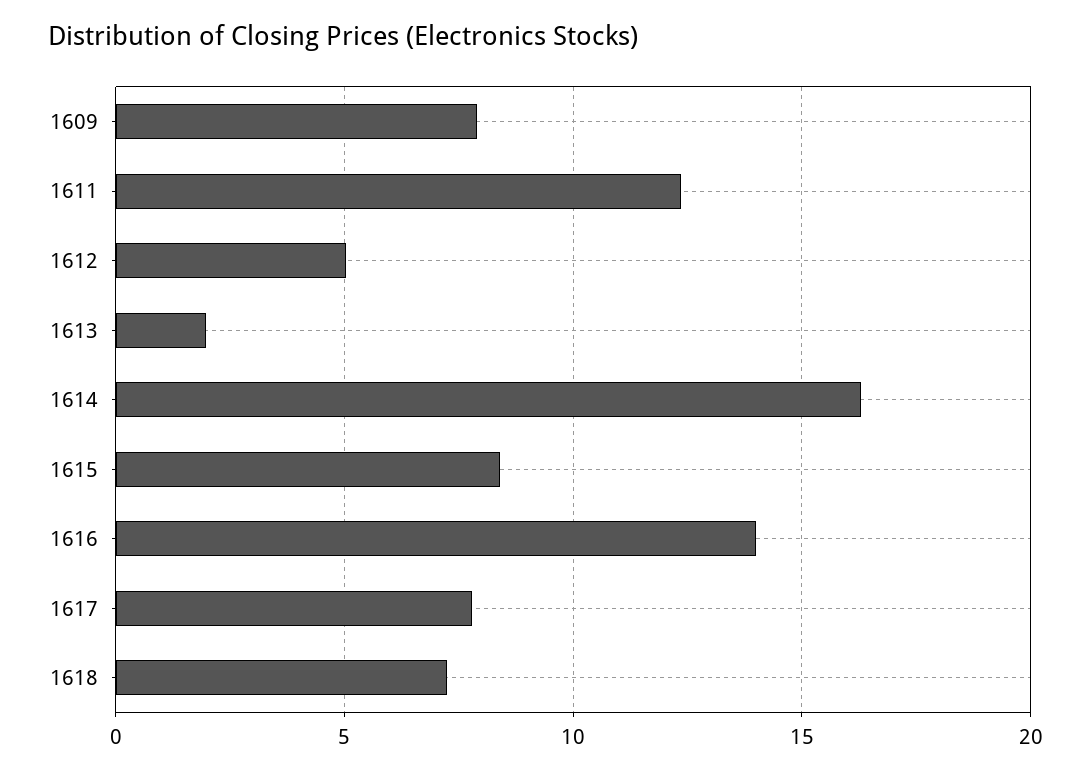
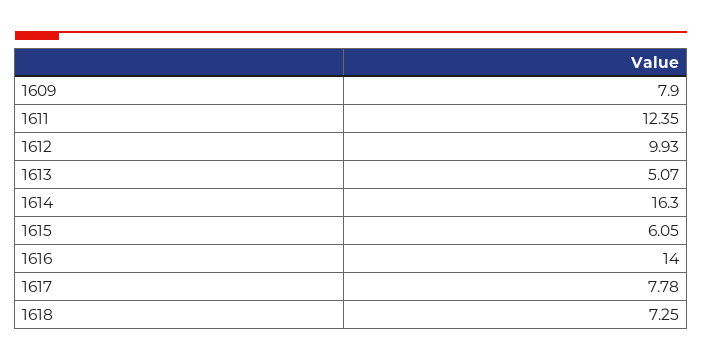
1612: 5 -> 9.93
1613: 2 -> 5.07
1615: 8.5 -> 6.05

